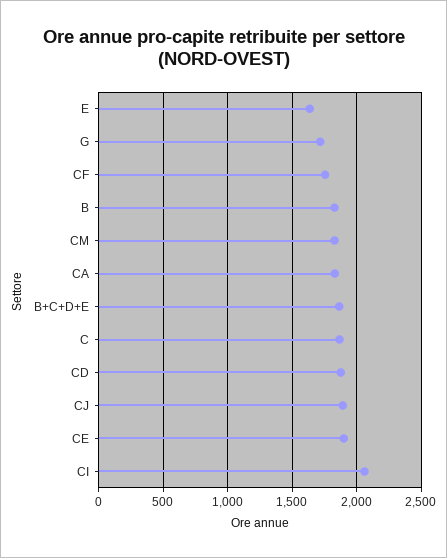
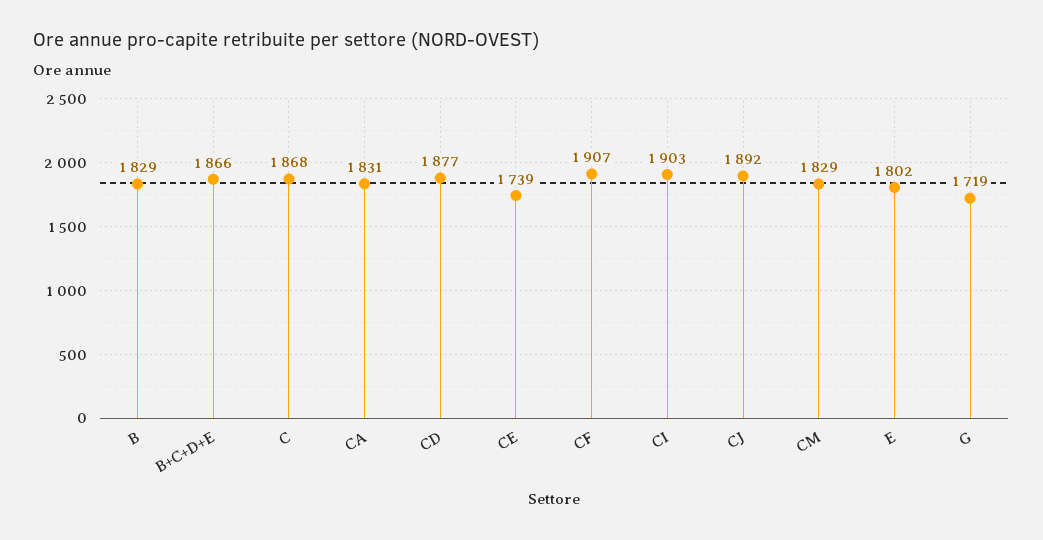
E: 1650 -> 1802
CF: 1750 -> 1907
CE: 1900 -> 1739
CI: 2050 -> 1903

